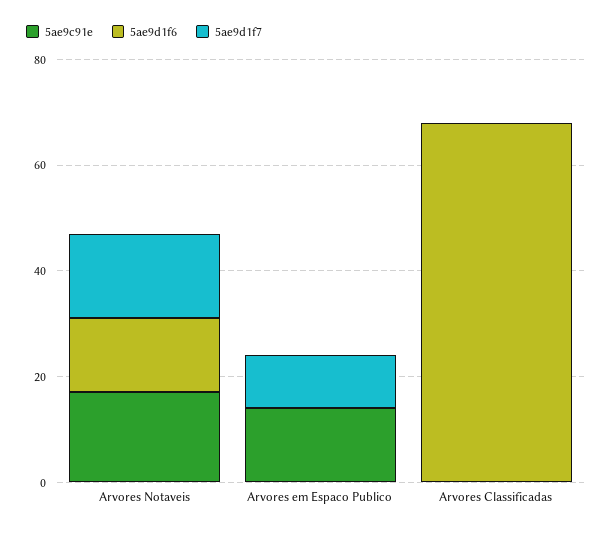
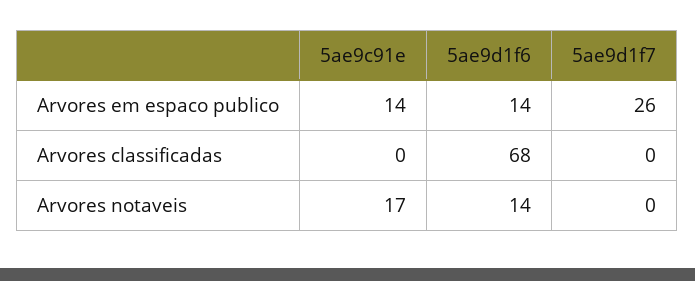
5ae9d1f7, Arvores Notaveis: 15 -> 0
5ae9d1f6, Arvores em Espaco Publico: 0 -> 14
5ae9d1f7, Arvores em Espaco Publico: 10 -> 26

